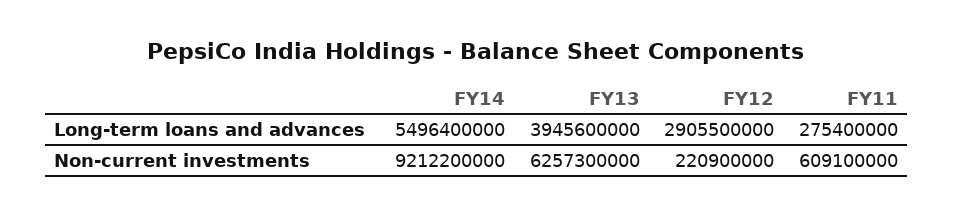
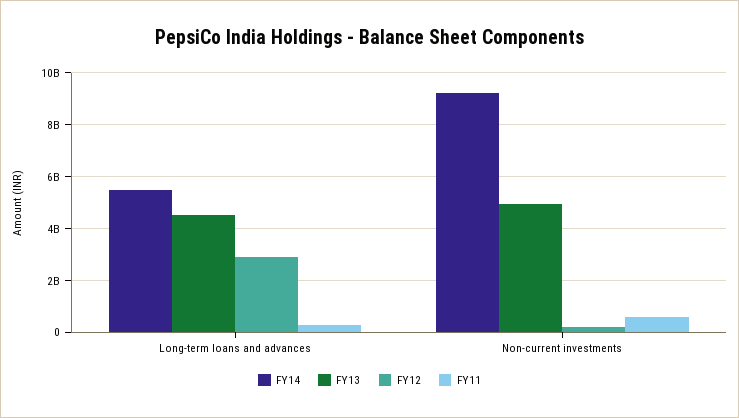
FY13, Long-term loans and advances: 3945600000 -> 4500000000
FY13, Non-current investments: 6257300000 -> 5000000000

